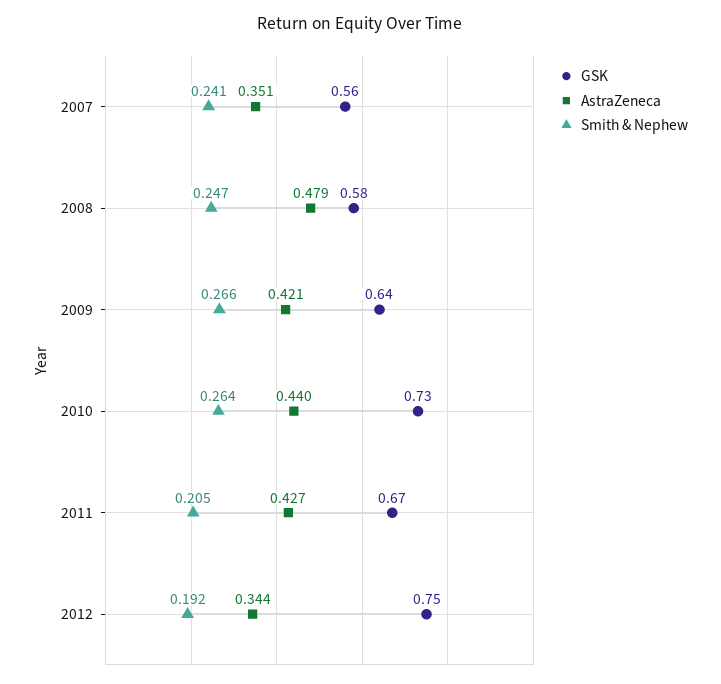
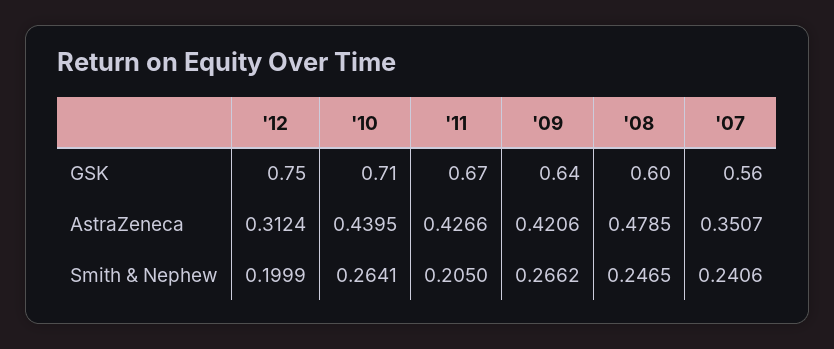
GSK, 2008: 0.58 -> 0.6
GSK, 2010: 0.73 -> 0.71
AstraZeneca, 2012: 0.344 -> 0.3124
Smith & Nephew, 2012: 0.192 -> 0.1999

